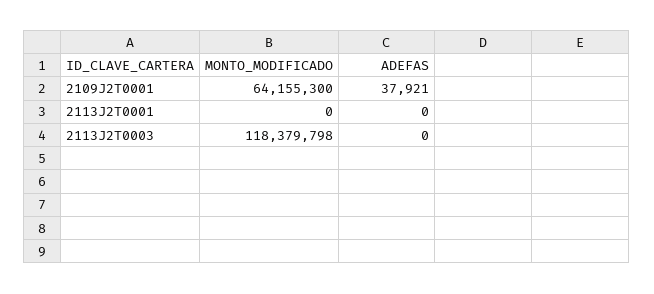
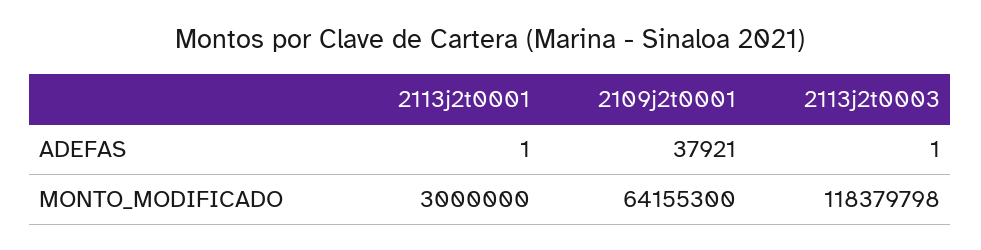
MONTO_MODIFICADO, 2113J2T0001: 0 -> 3000000
ADEFAS, 2113J2T0001: 0 -> 1
ADEFAS, 2113J2T0003: 0 -> 1

